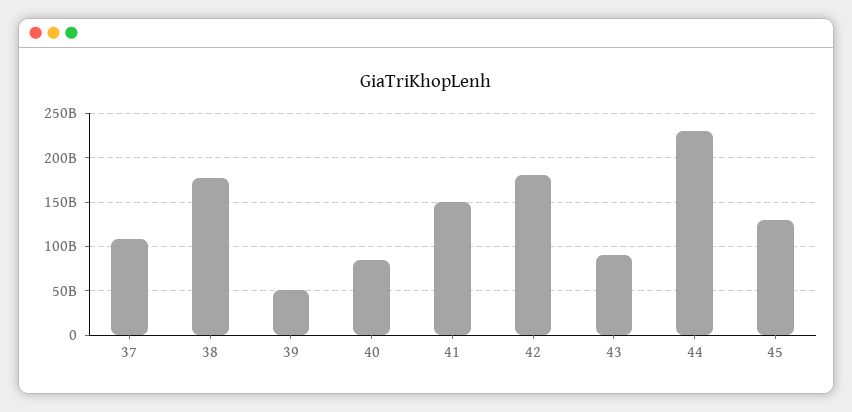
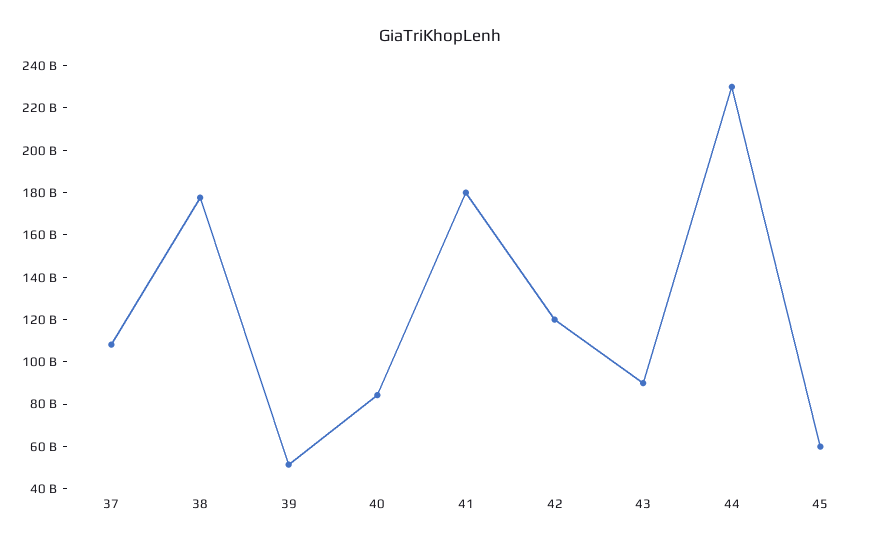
41: 150000000000 -> 180000000000
42: 180000000000 -> 120000000000
45: 130000000000 -> 60000000000

